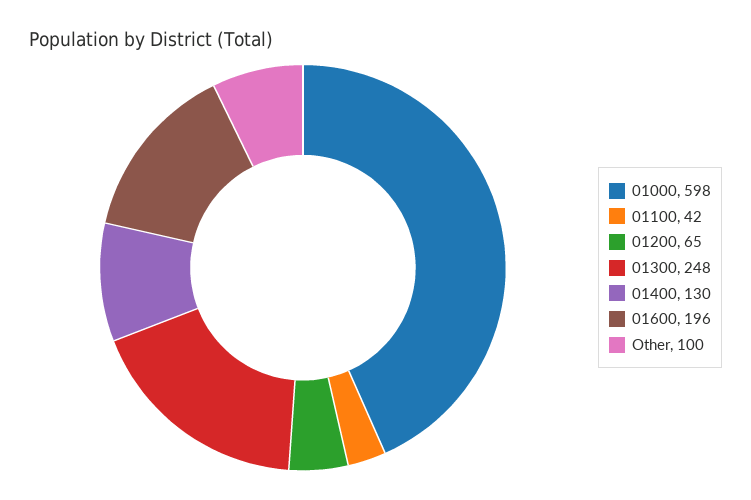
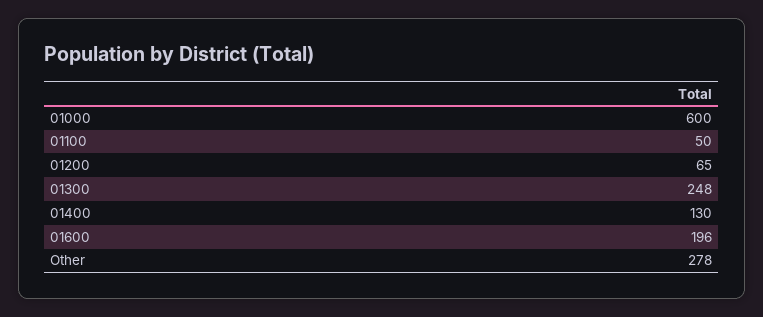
01000: 598 -> 600
01100: 42 -> 50
Other: 100 -> 278

